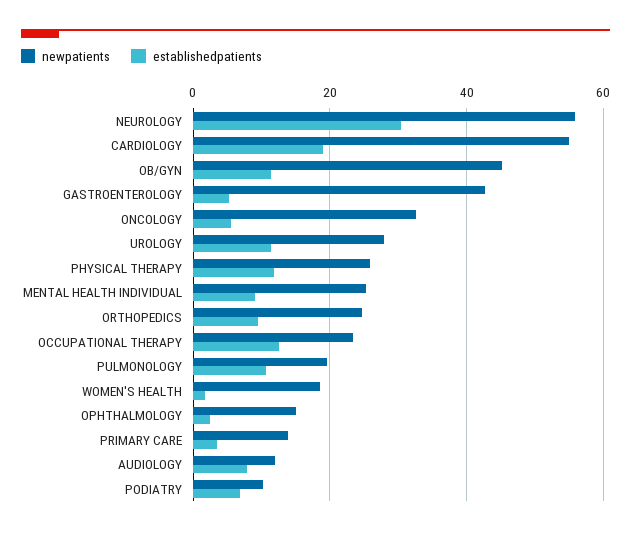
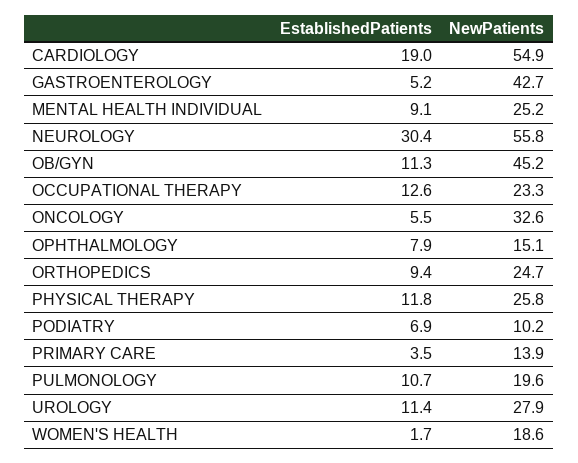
establishedpatients, OPHTHALMOLOGY: 2 -> 7.9
newpatients, AUDIOLOGY: 12 -> none
establishedpatients, AUDIOLOGY: 8 -> none

